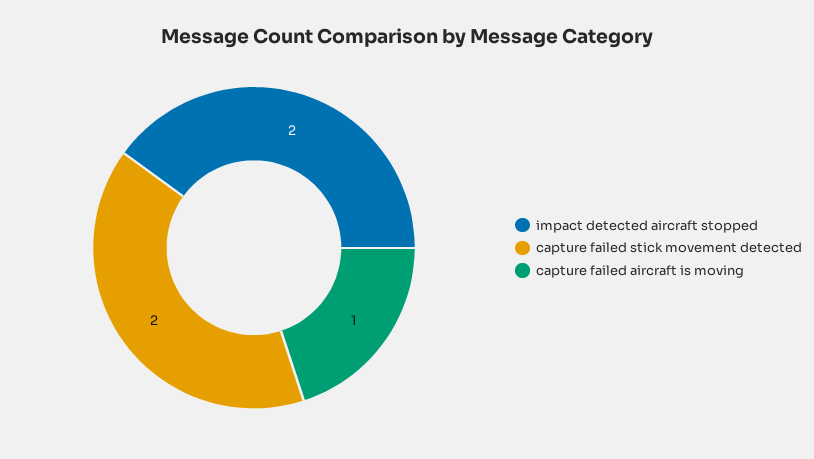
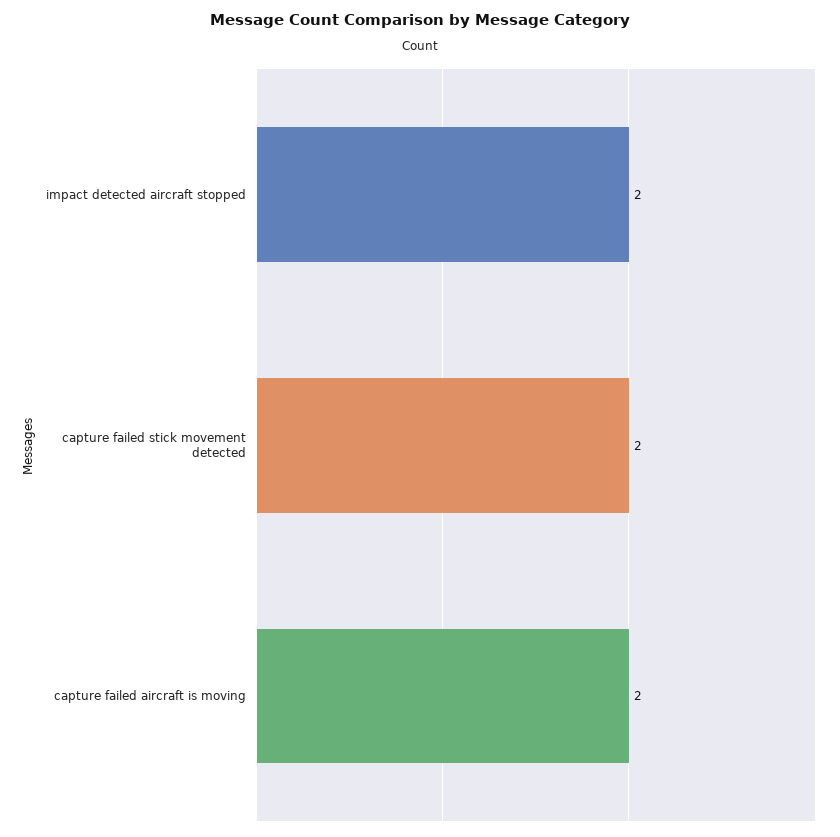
capture failed aircraft is moving: 1 -> 2

